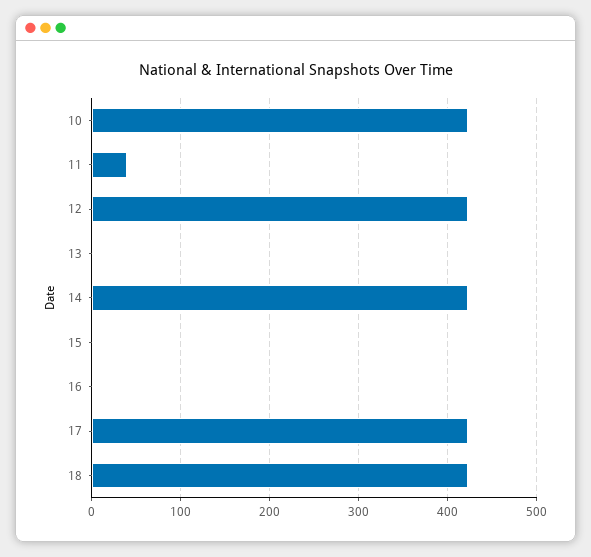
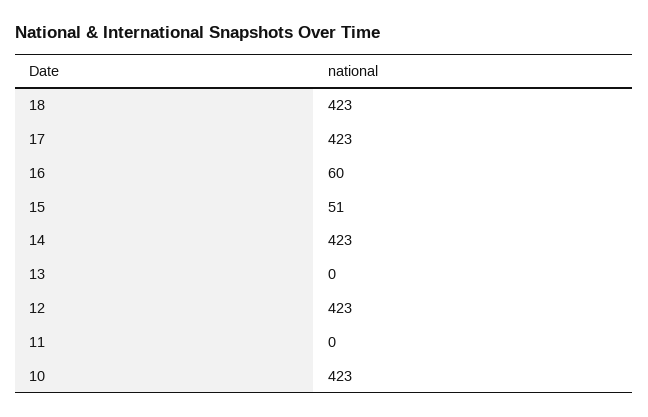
11: 40 -> 0
15: 0 -> 51
16: 0 -> 60

